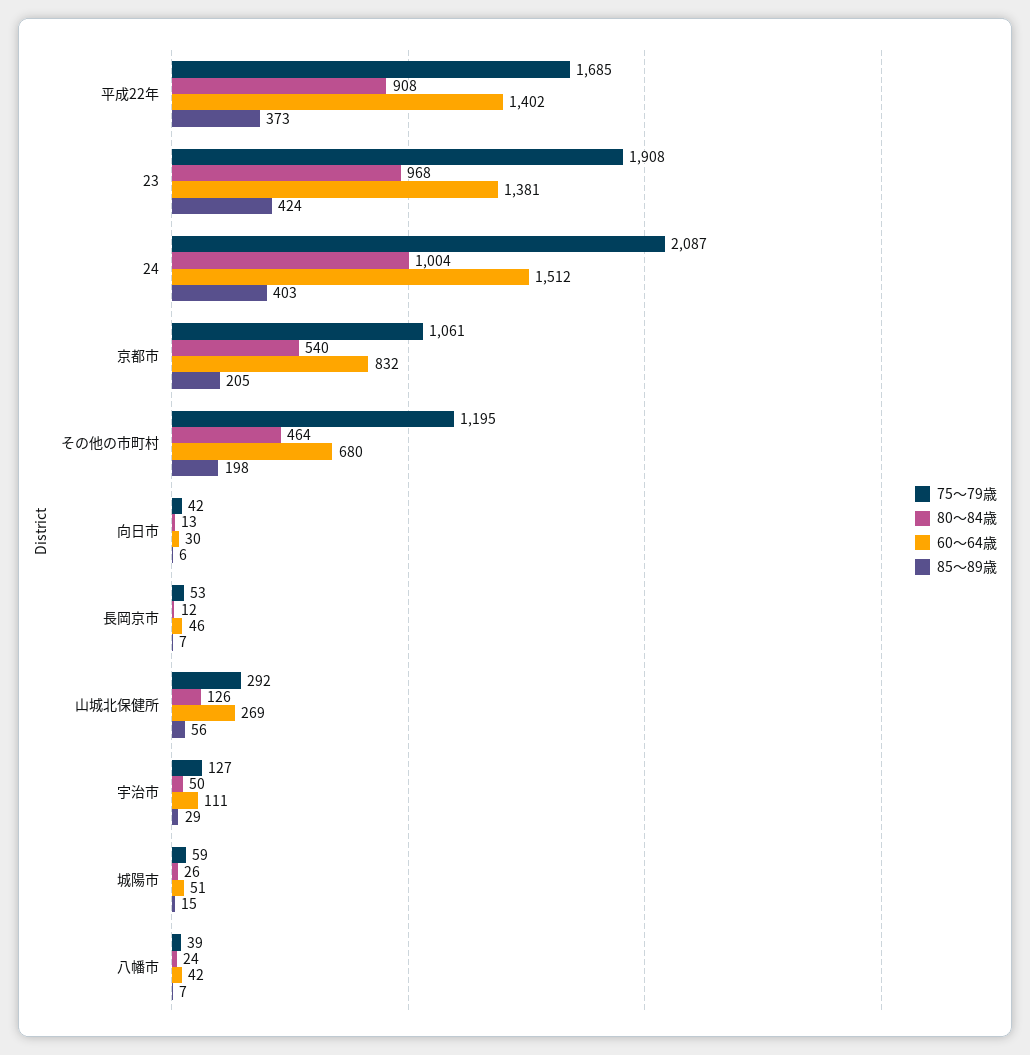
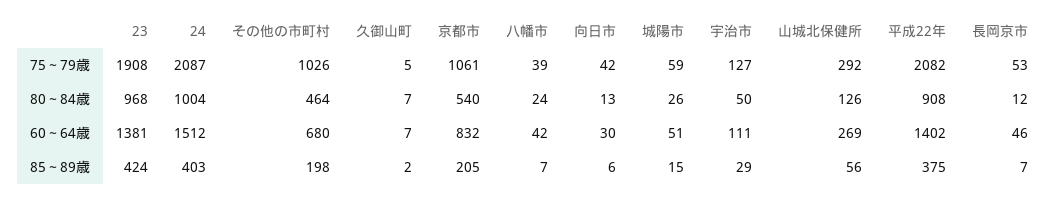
75～79歳, 平成22年: 1685 -> 2082
85～89歳, 平成22年: 373 -> 375
75～79歳, その他の市町村: 1195 -> 1026
75～79歳, 久御山町: none -> 5
80～84歳, 久御山町: none -> 7
60～64歳, 久御山町: none -> 7
85～89歳, 久御山町: none -> 2

